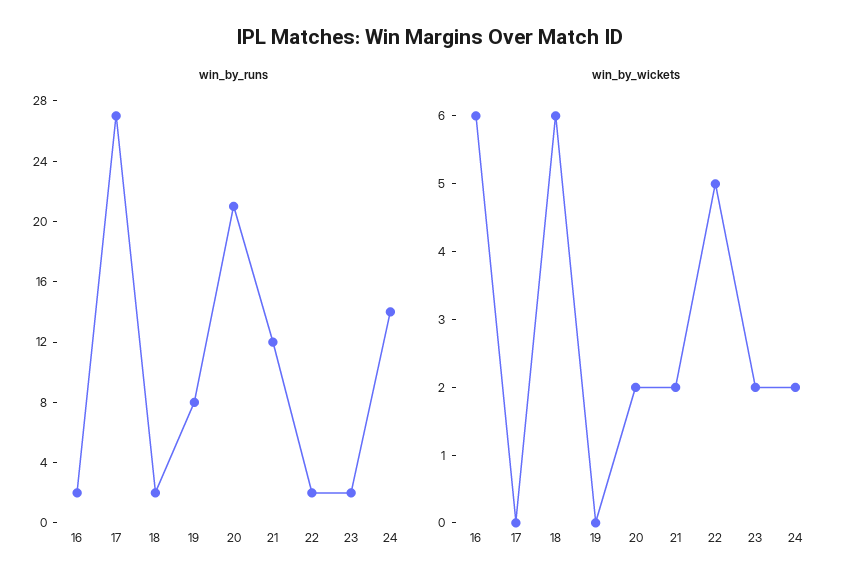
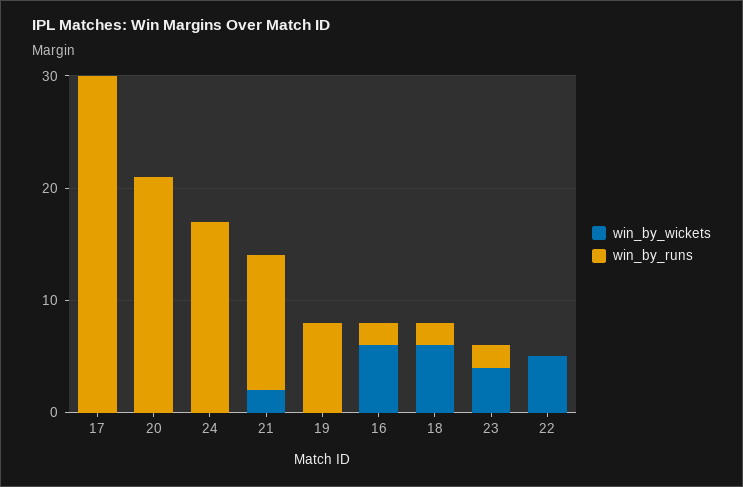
win_by_runs, 17: 27 -> 30
win_by_runs, 22: 2 -> 0
win_by_runs, 24: 14 -> 17
win_by_wickets, 20: 2 -> 0
win_by_wickets, 23: 2 -> 4
win_by_wickets, 24: 2 -> 0

